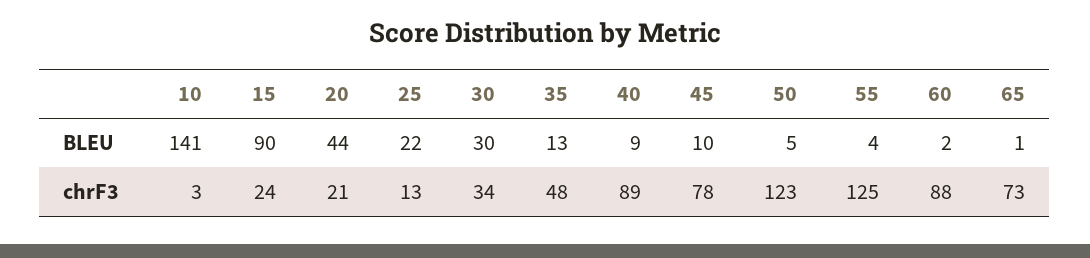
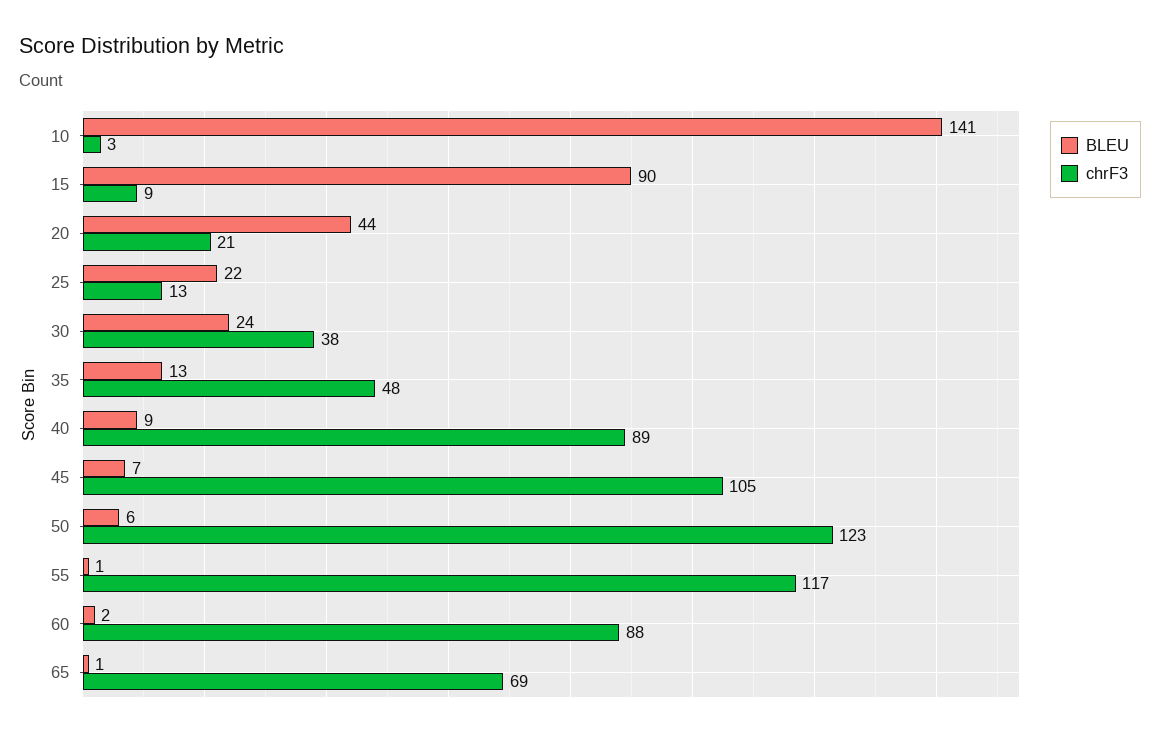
BLEU, 30: 30 -> 24
BLEU, 45: 10 -> 7
BLEU, 50: 5 -> 6
BLEU, 55: 4 -> 1
chrF3, 15: 24 -> 9
chrF3, 30: 34 -> 38
chrF3, 45: 78 -> 105
chrF3, 55: 125 -> 117
chrF3, 65: 73 -> 69

